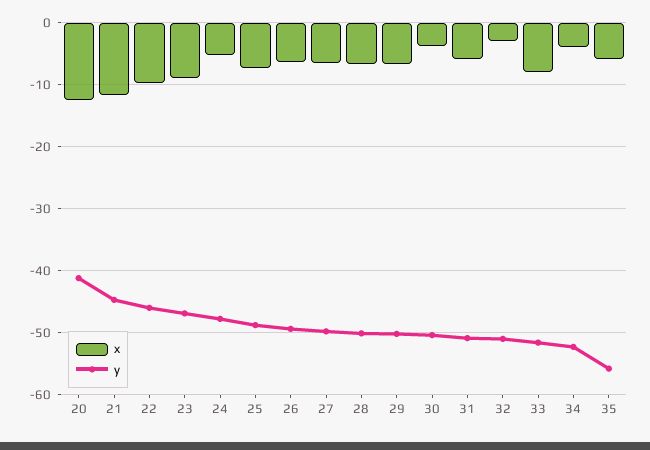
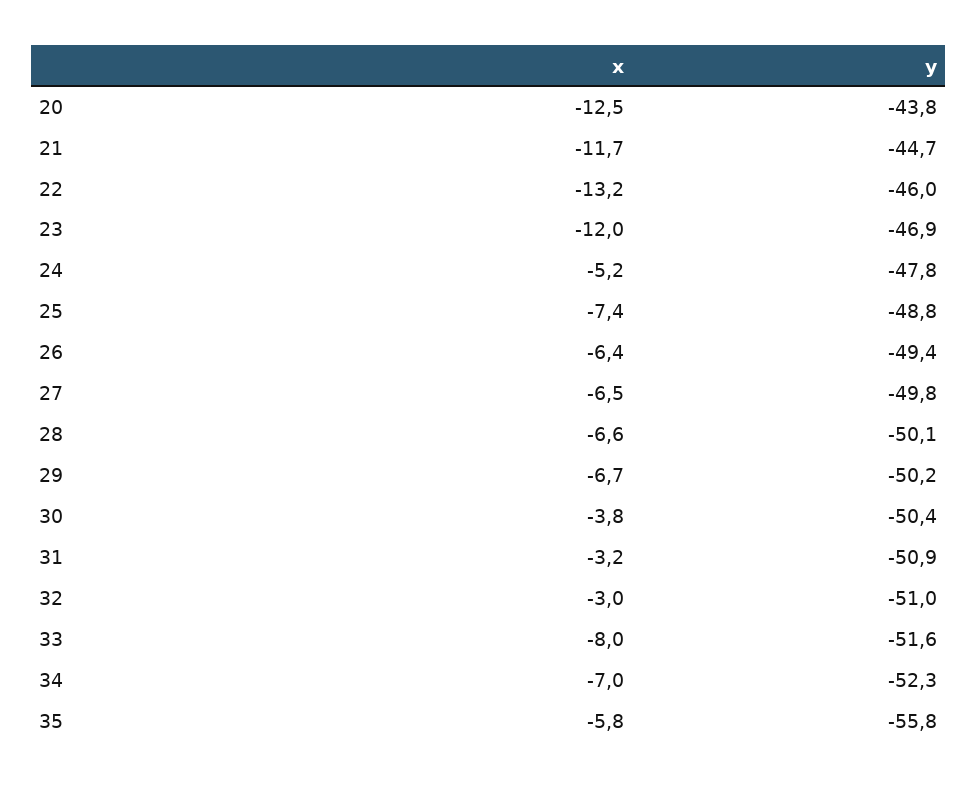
y, 20: -41 -> -43.8
x, 22: -10 -> -13.2
x, 23: -9 -> -12
x, 31: -6 -> -3.2
x, 34: -4 -> -7

